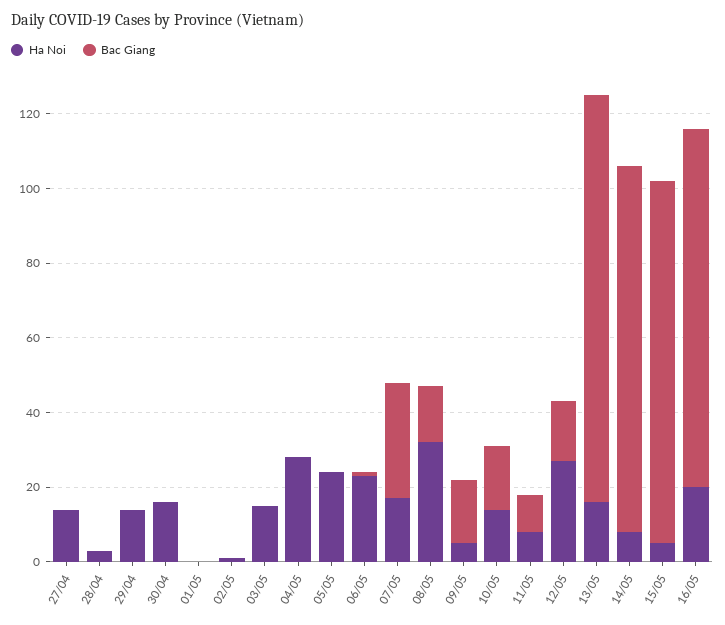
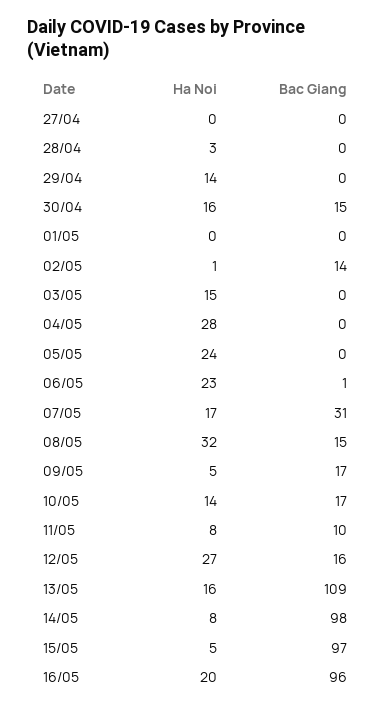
Ha Noi, 27/04: 15 -> 0
Bac Giang, 30/04: 0 -> 15
Bac Giang, 02/05: 0 -> 14

